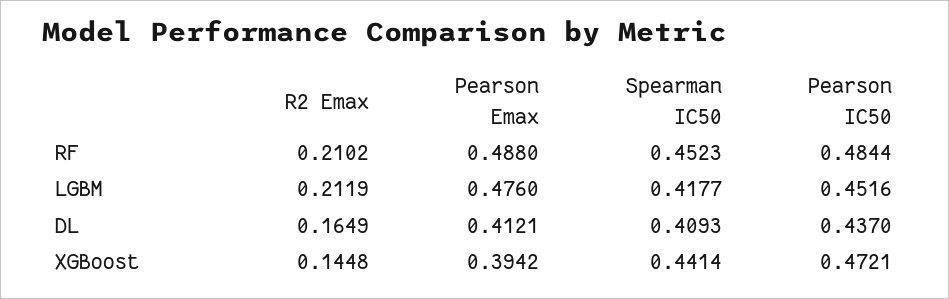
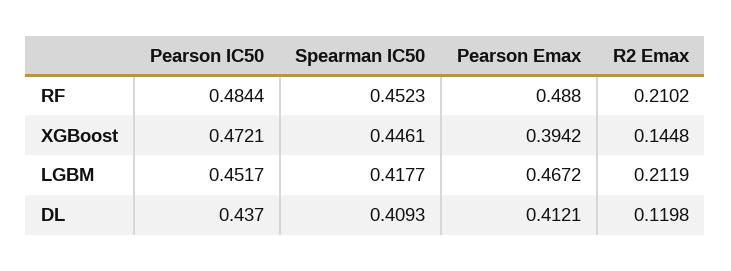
Pearson Emax, LGBM: 0.476 -> 0.4672
Pearson IC50, LGBM: 0.4516 -> 0.4517
R2 Emax, DL: 0.1649 -> 0.1198
Spearman IC50, XGBoost: 0.4414 -> 0.4461

